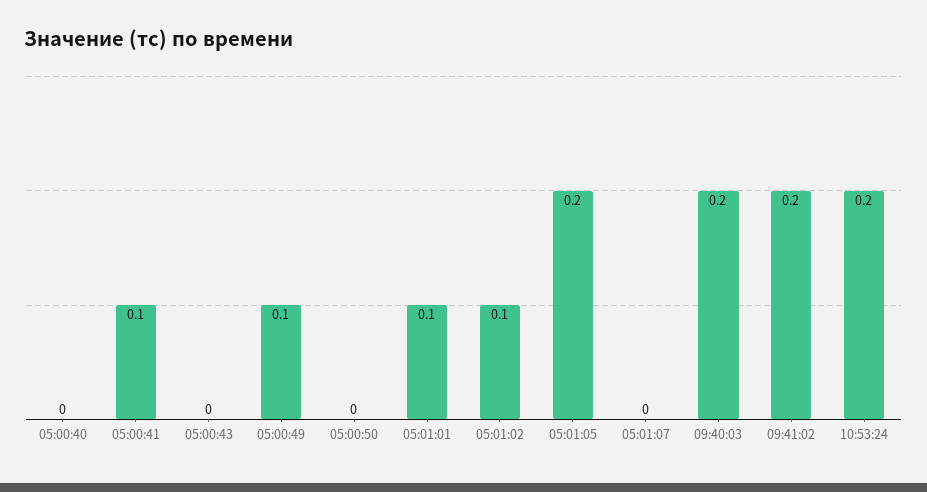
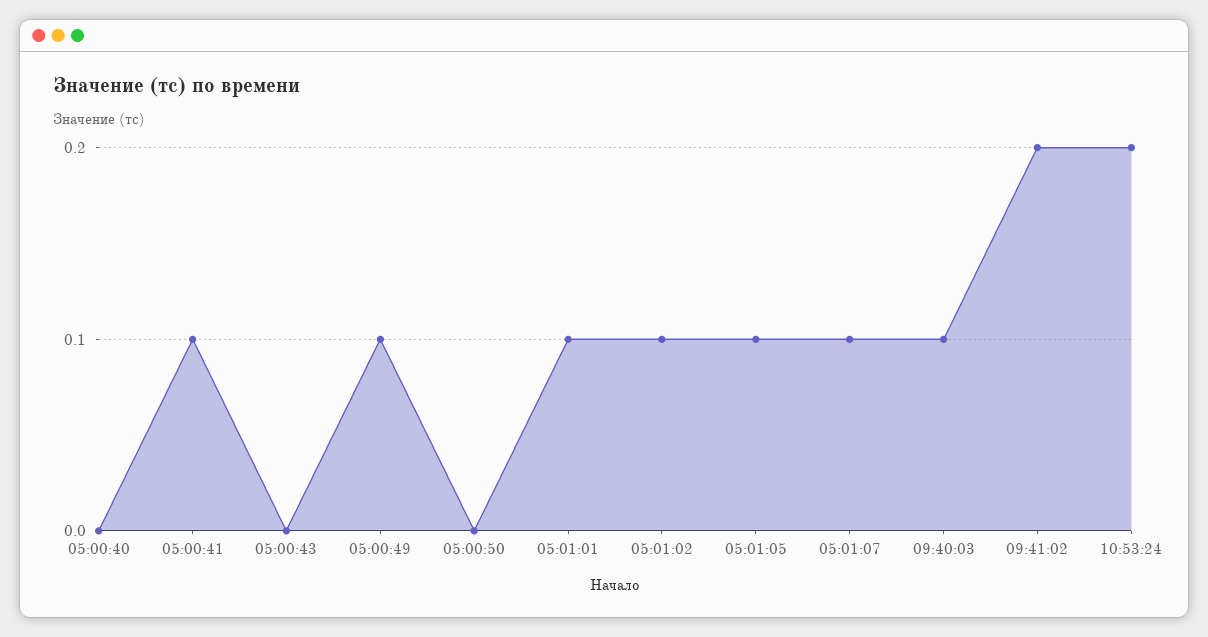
05:01:05: 0.2 -> 0.1
05:01:07: 0 -> 0.1
09:40:03: 0.2 -> 0.1

